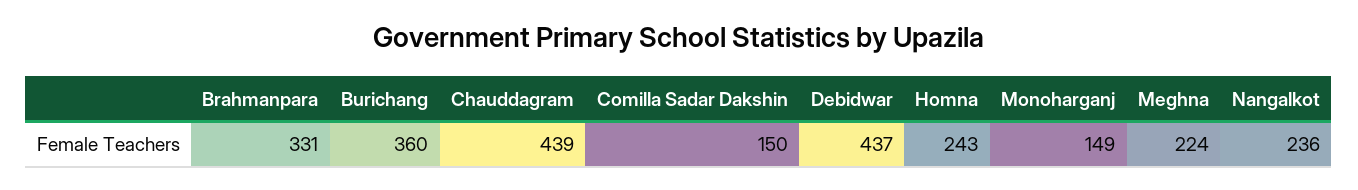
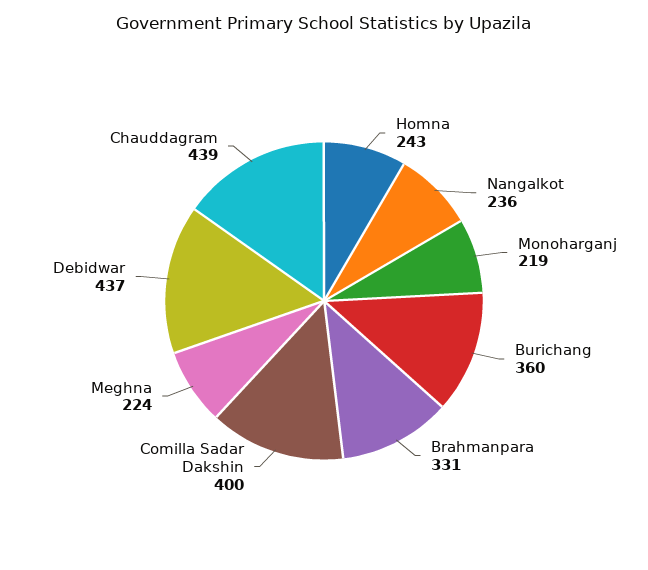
Comilla Sadar Dakshin: 150 -> 400
Monoharganj: 149 -> 219

